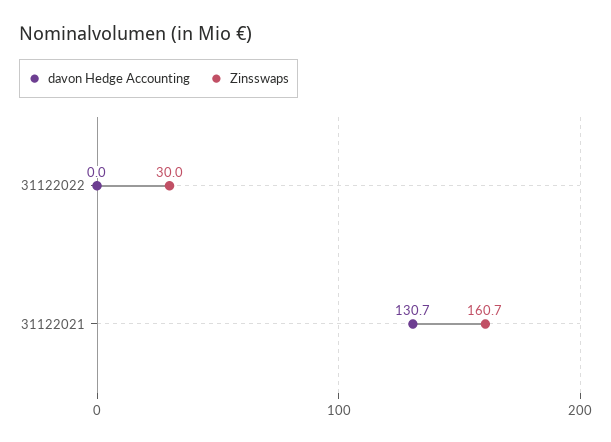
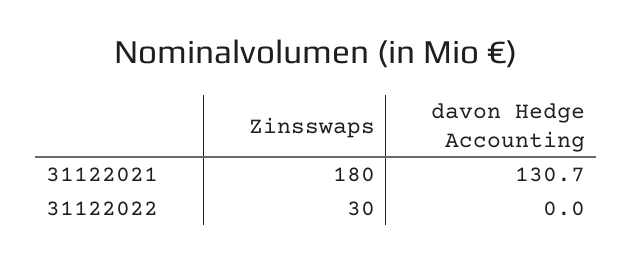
Zinsswaps, 31122021: 160.7 -> 180

